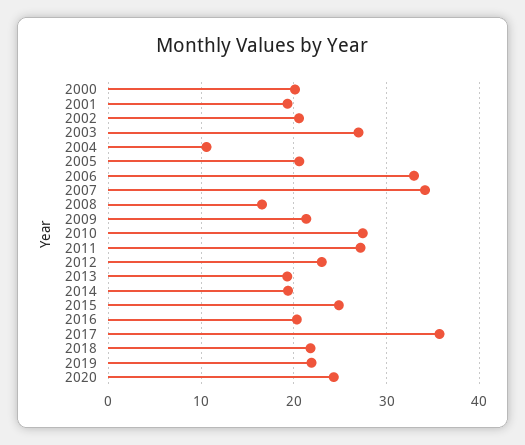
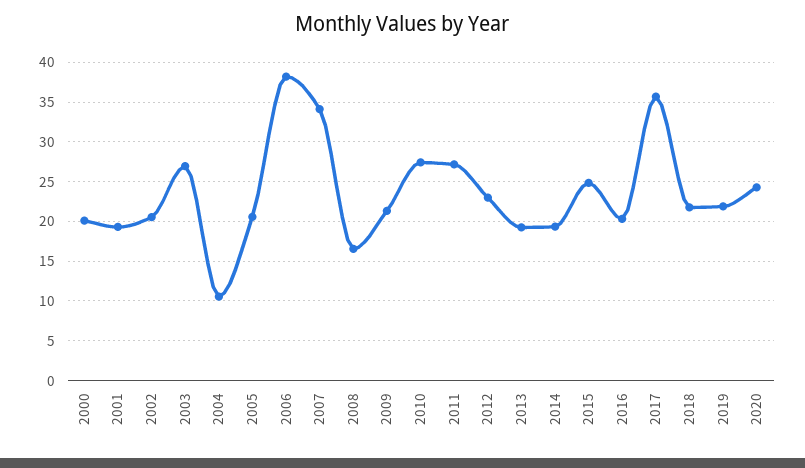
2006: 33 -> 38

